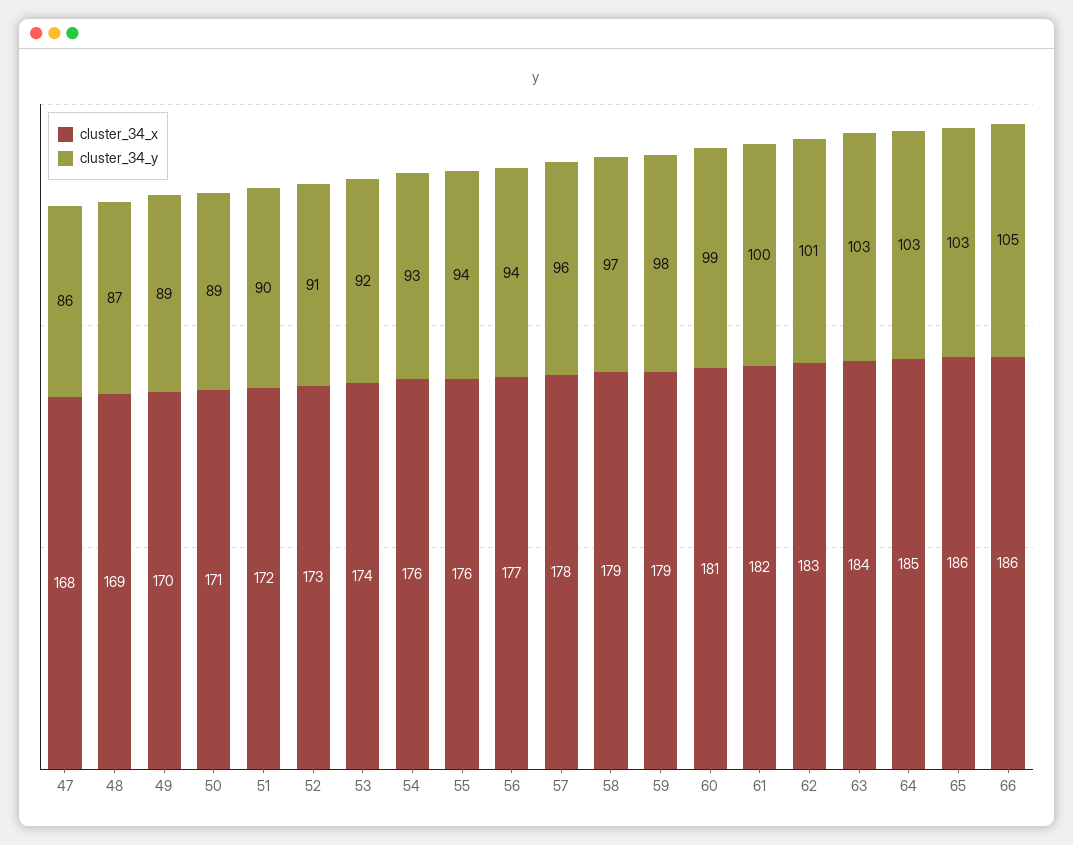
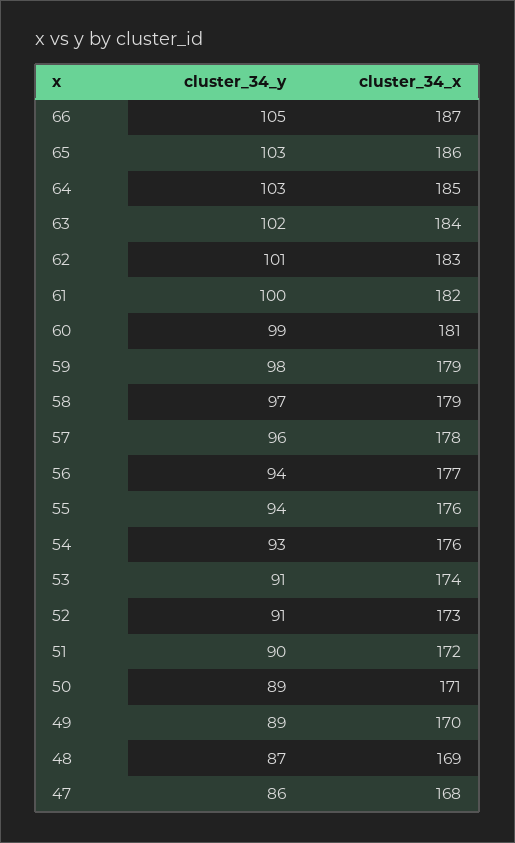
cluster_34_y, 53: 92 -> 91
cluster_34_y, 63: 103 -> 102
cluster_34_x, 66: 186 -> 187

